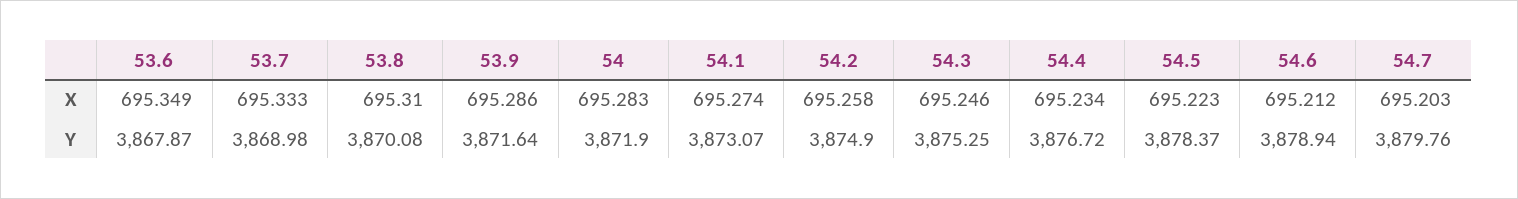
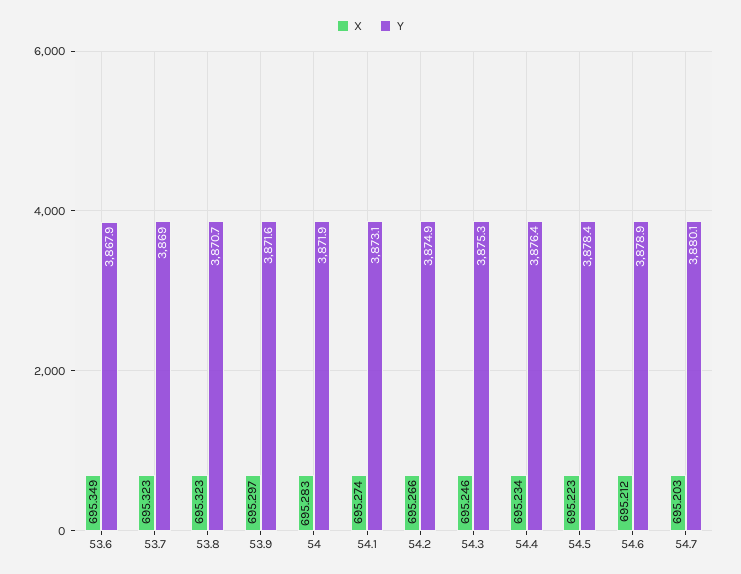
X, 53.7: 695.333 -> 695.323
X, 53.8: 695.31 -> 695.323
X, 53.9: 695.286 -> 695.297
X, 54.2: 695.258 -> 695.266
Y, 53.8: 3870.08 -> 3870.7
Y, 54.4: 3876.72 -> 3876.4
Y, 54.7: 3879.76 -> 3880.1

